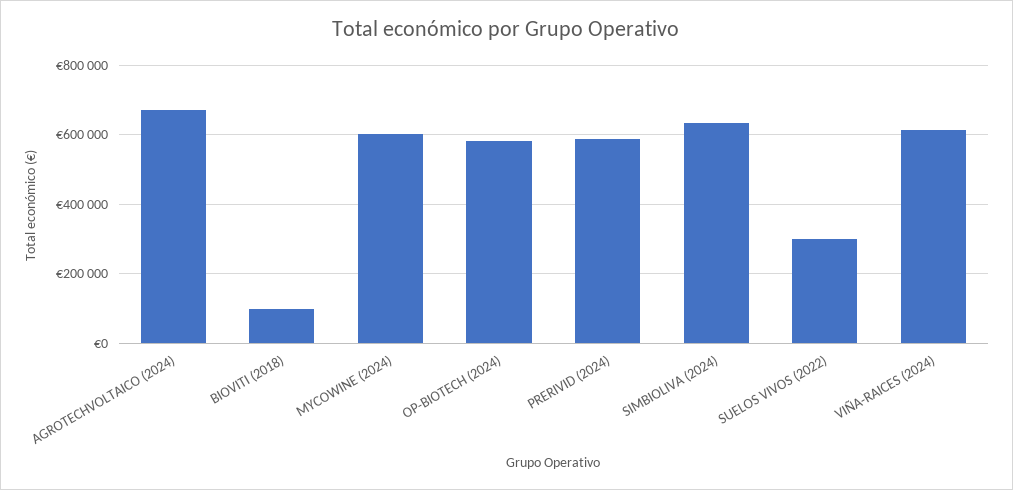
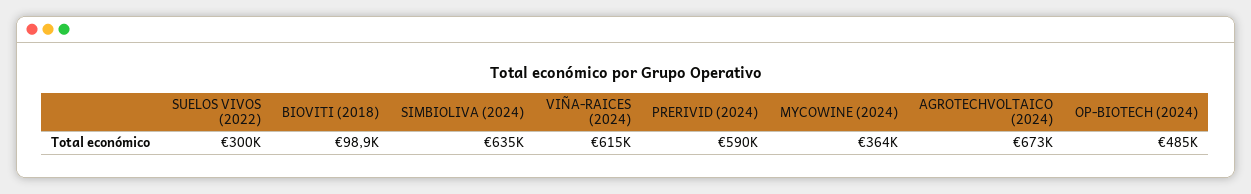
MYCOWINE (2024): 600000 -> 364000
OP-BIOTECH (2024): 580000 -> 485000

